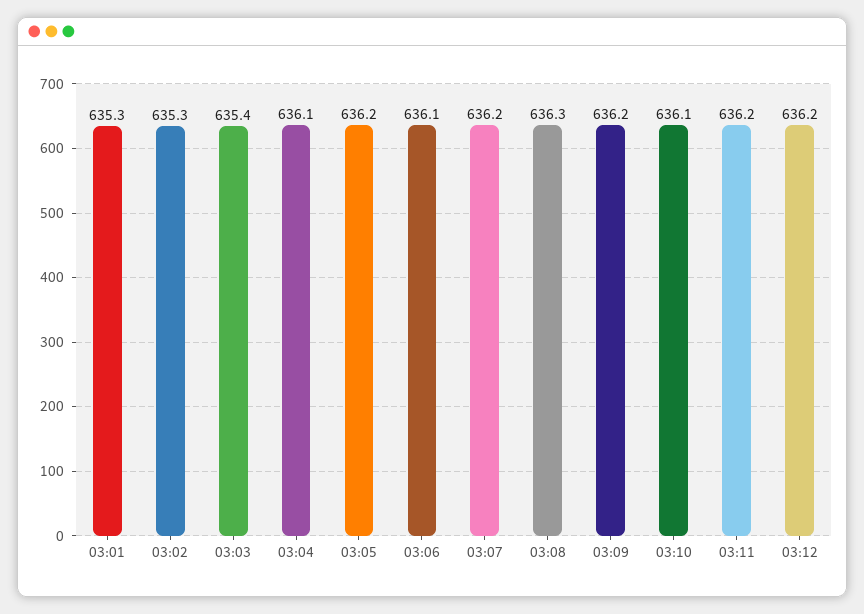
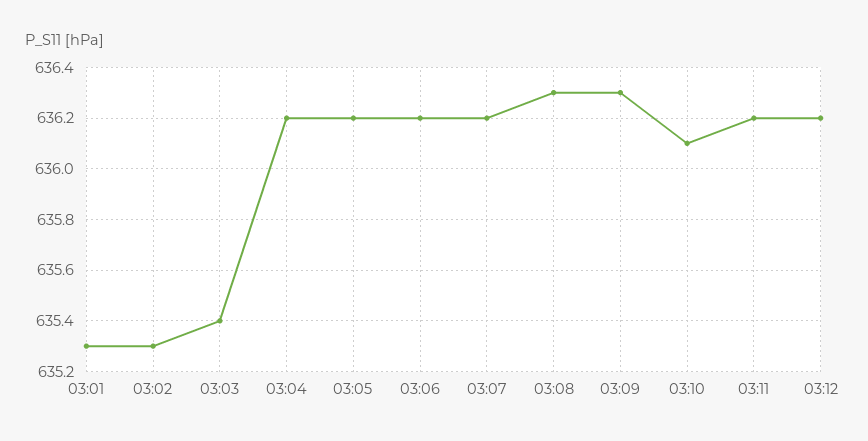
03:04: 636.1 -> 636.2
03:06: 636.1 -> 636.2
03:09: 636.2 -> 636.3

